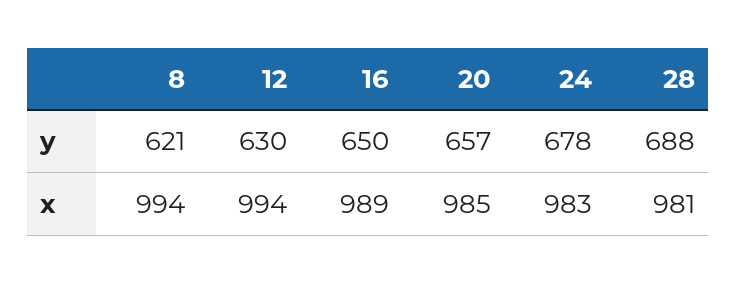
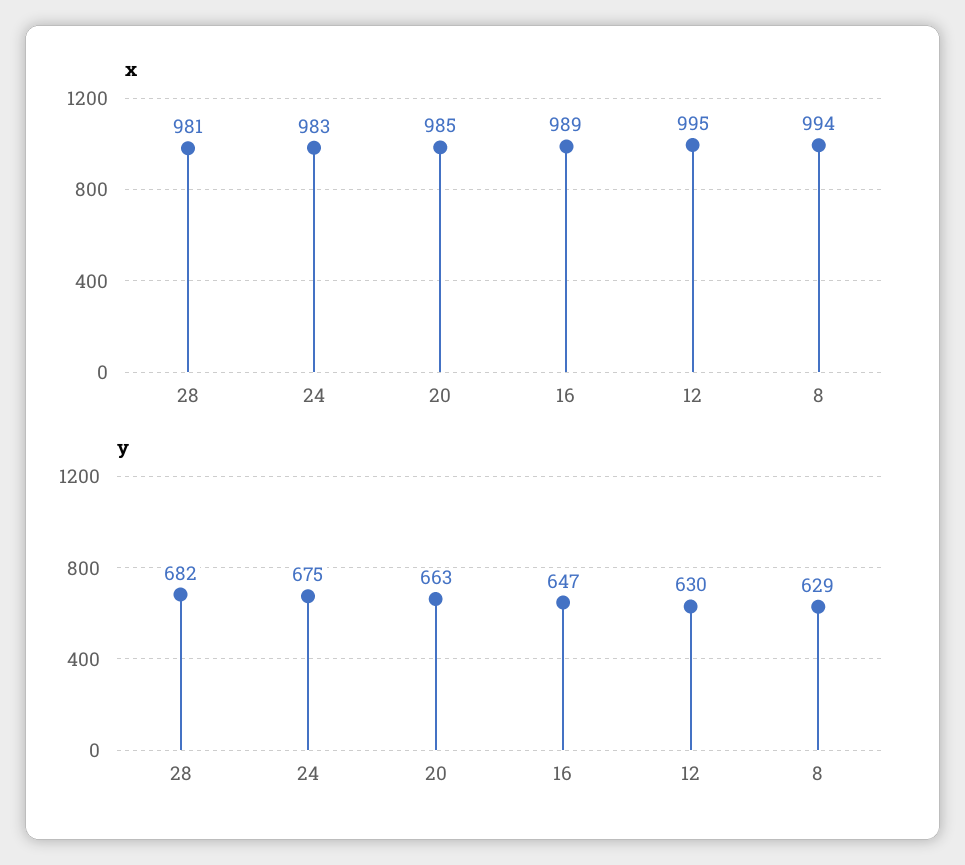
y, 8: 621 -> 629
y, 16: 650 -> 647
y, 20: 657 -> 663
y, 24: 678 -> 675
y, 28: 688 -> 682
x, 12: 994 -> 995

